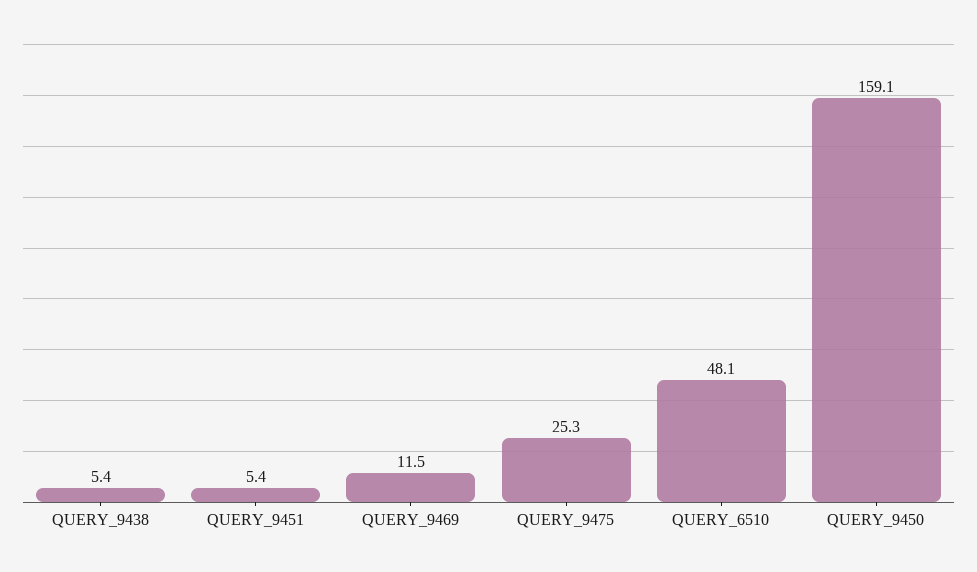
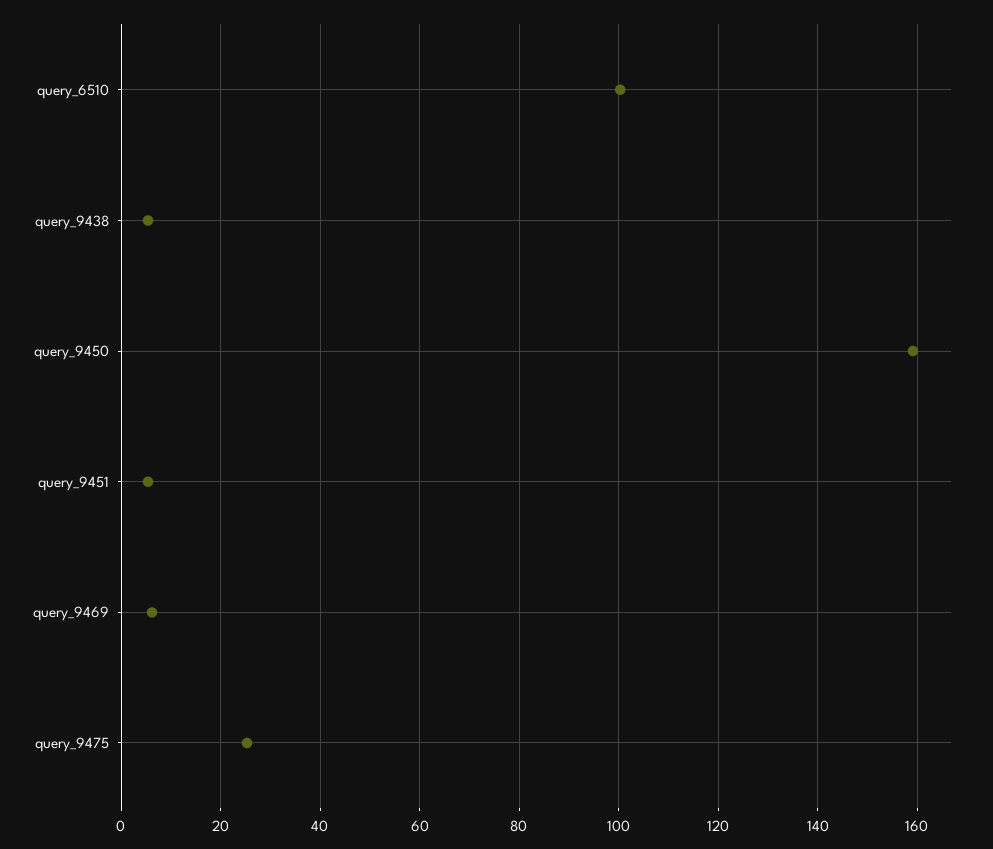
QUERY_9469: 11.5 -> 6
QUERY_6510: 48.1 -> 100

